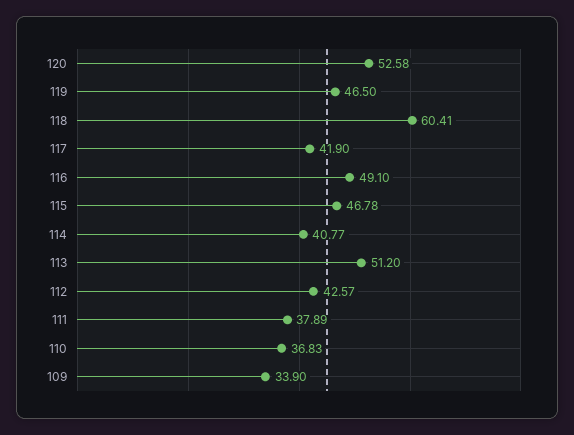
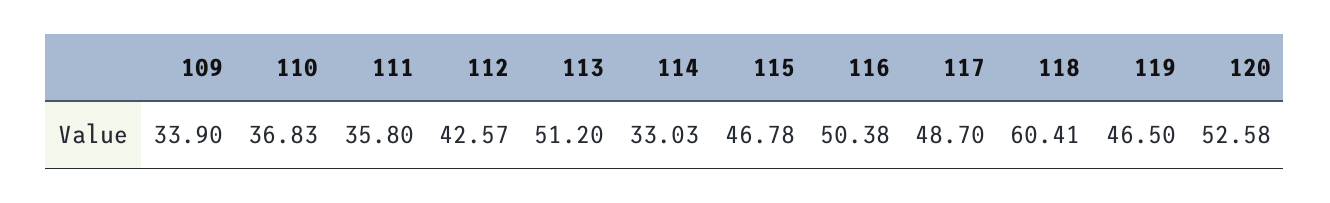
117: 41.9 -> 48.7
116: 49.1 -> 50.38
114: 40.77 -> 33.03
111: 37.89 -> 35.8

